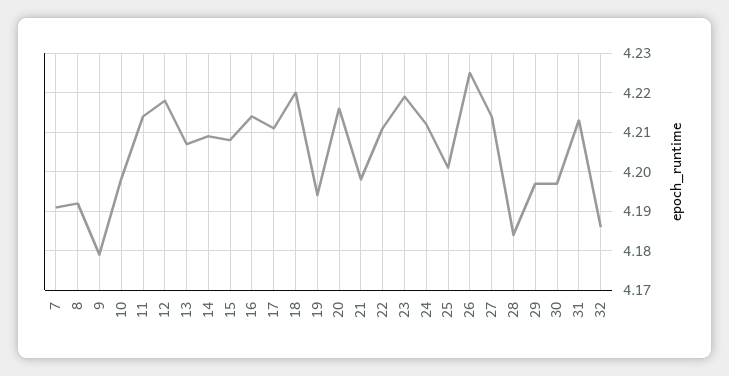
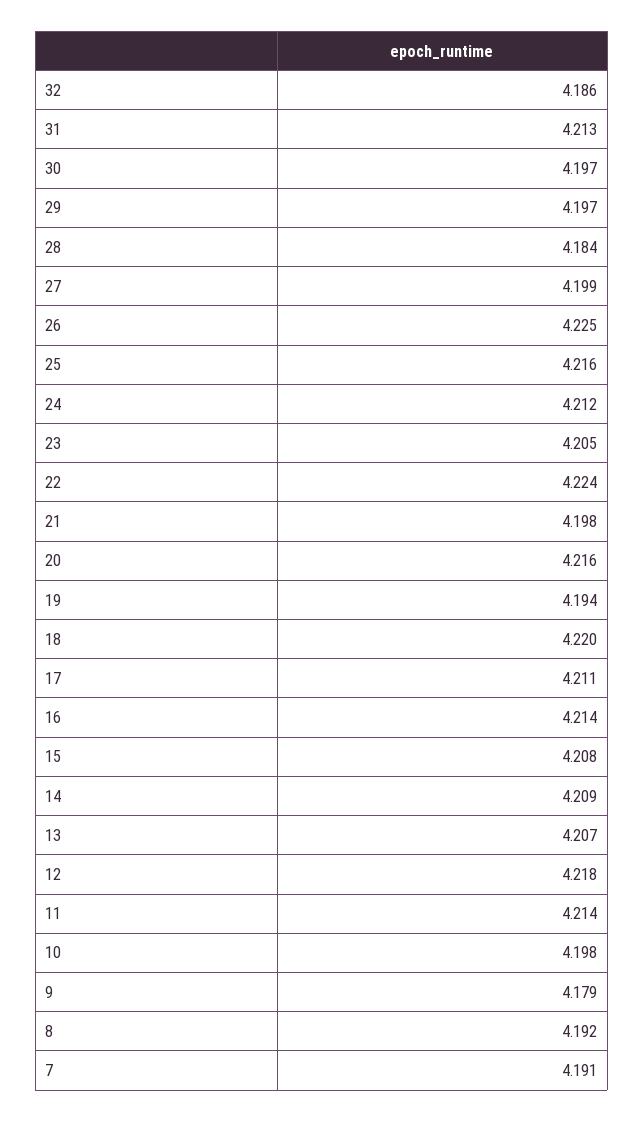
22: 4.21 -> 4.224
23: 4.22 -> 4.205
25: 4.2 -> 4.216
27: 4.215 -> 4.199

